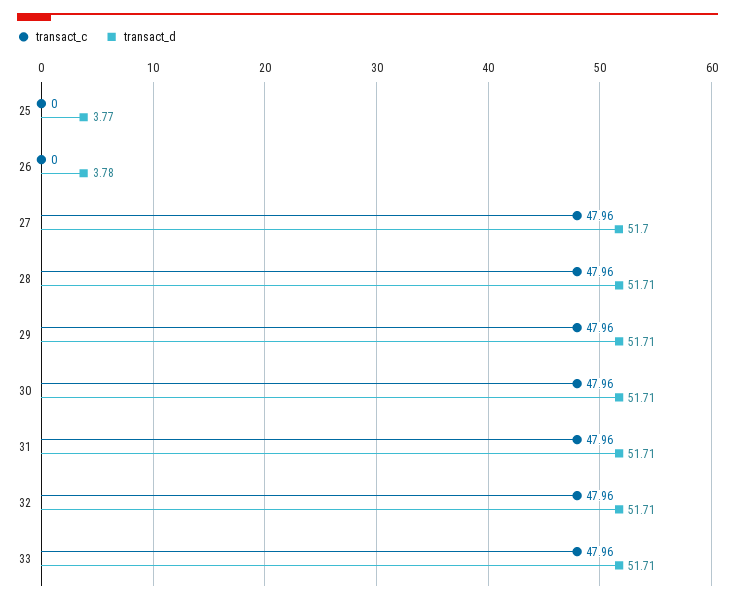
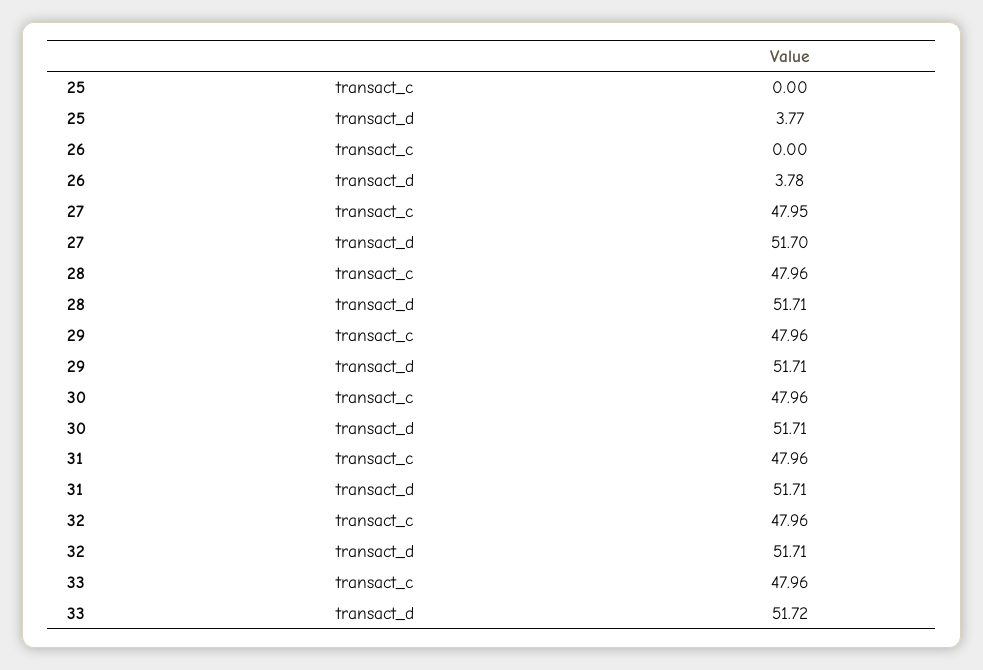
transact_c, 27: 47.96 -> 47.95
transact_d, 33: 51.71 -> 51.72

